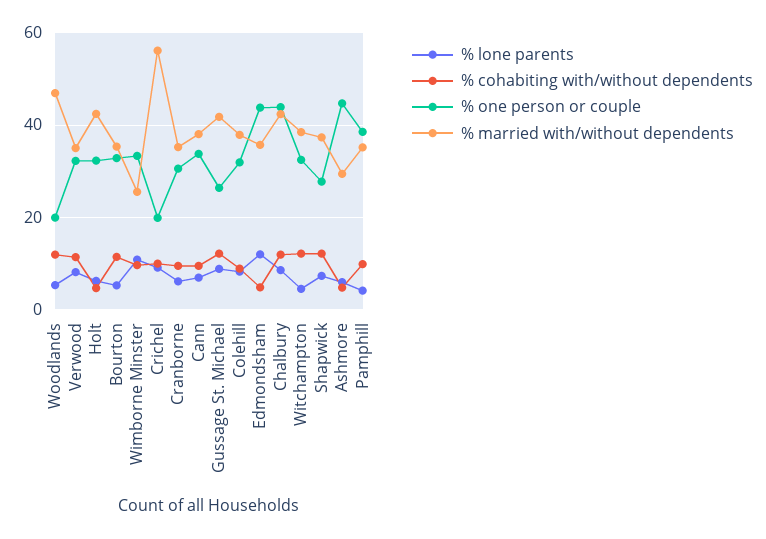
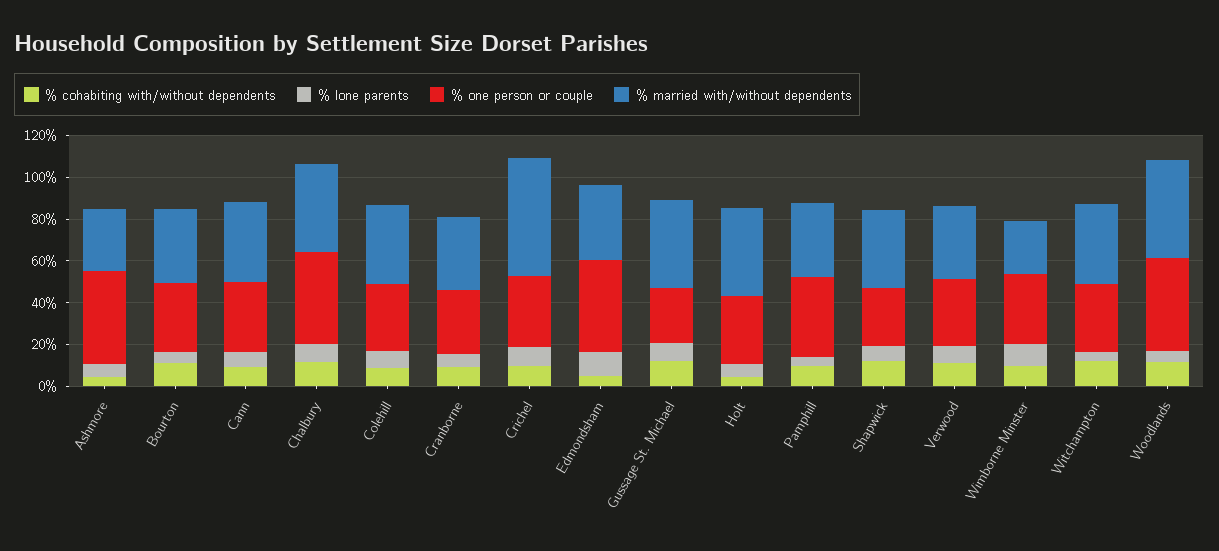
% one person or couple, Woodlands: 20 -> 45
% one person or couple, Crichel: 20 -> 35

